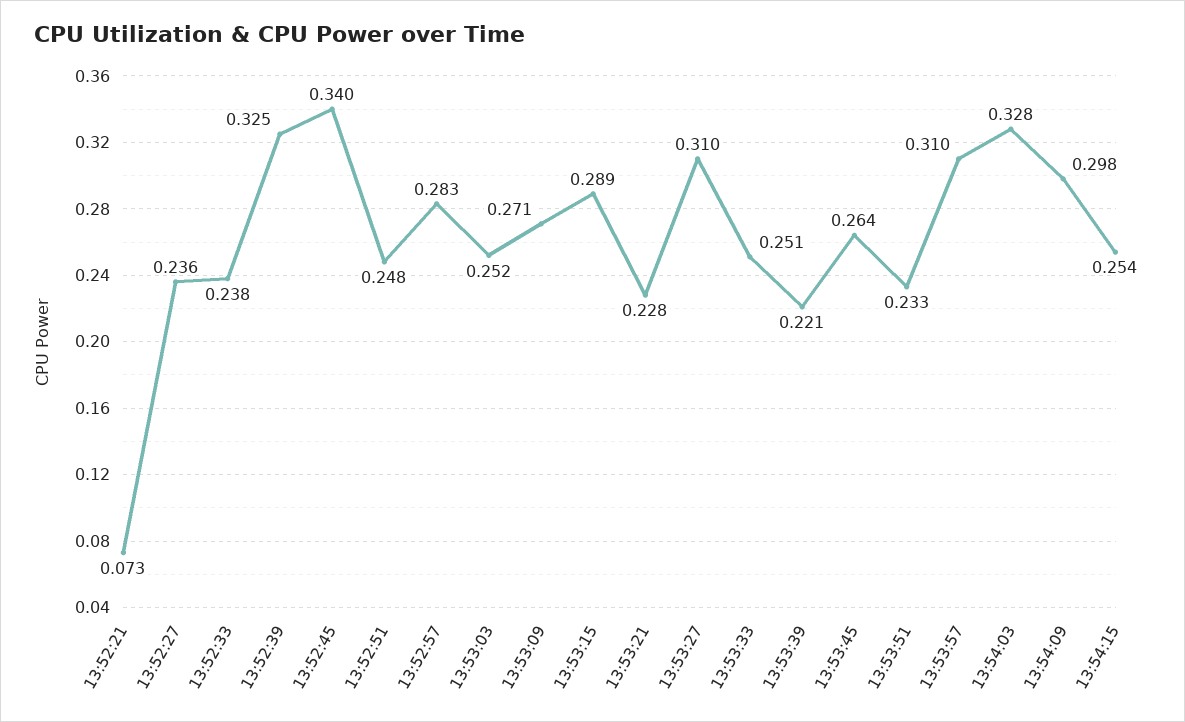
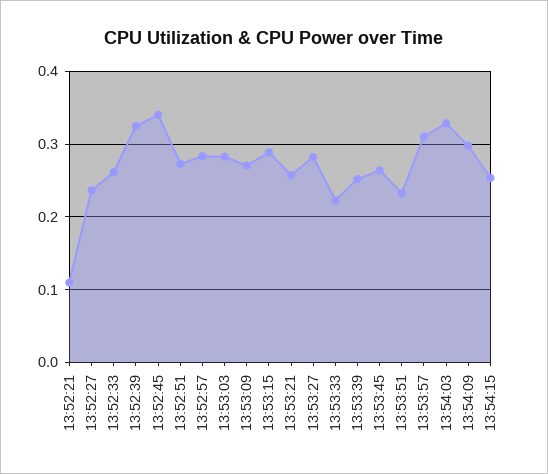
13:52:21: 0.073 -> 0.11
13:52:33: 0.238 -> 0.26
13:52:51: 0.248 -> 0.27
13:53:03: 0.252 -> 0.28
13:53:21: 0.228 -> 0.26
13:53:27: 0.31 -> 0.28
13:53:33: 0.251 -> 0.22
13:53:39: 0.221 -> 0.25

